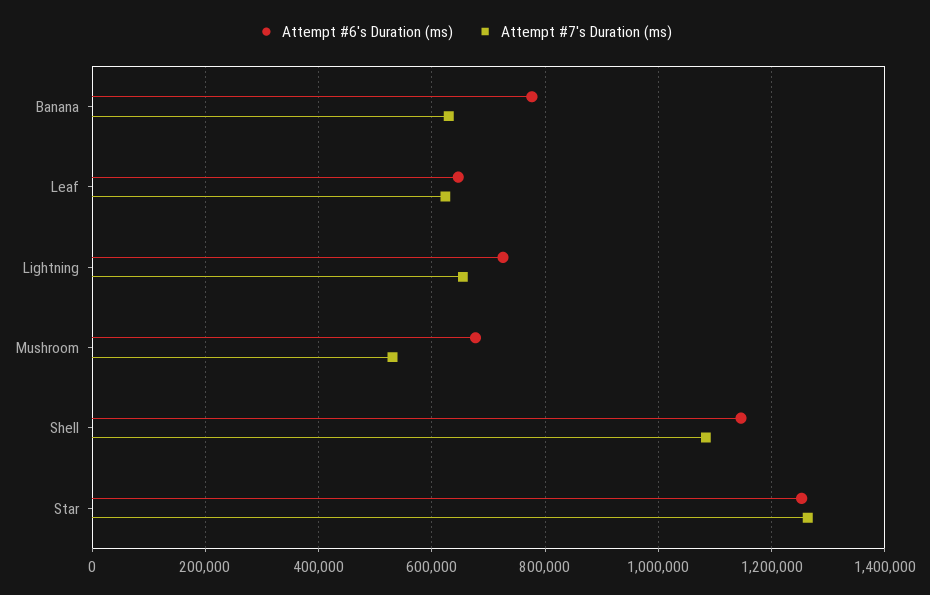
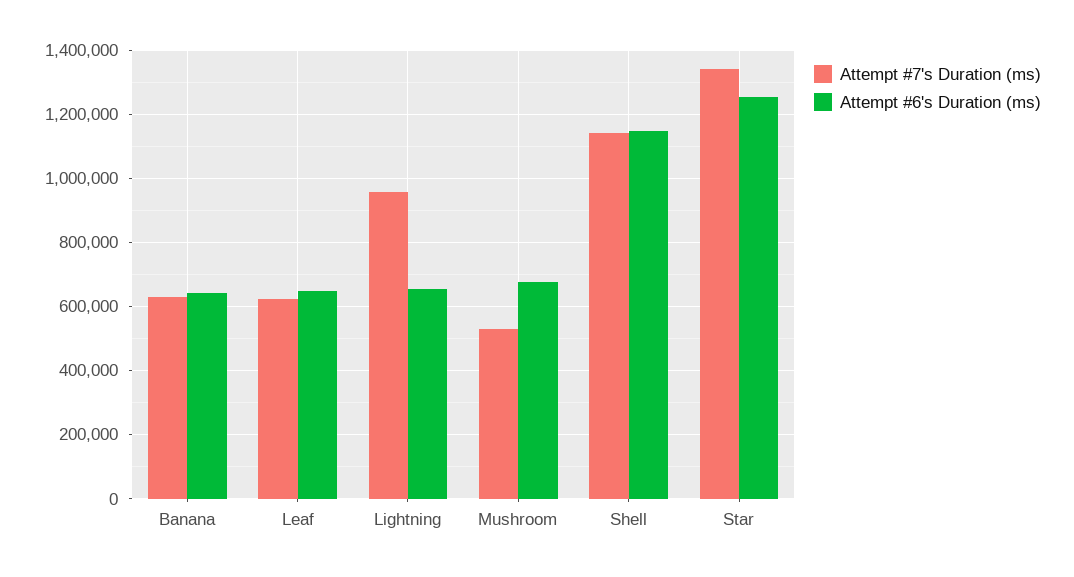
Attempt #6's Duration (ms), Banana: 780000 -> 640000
Attempt #6's Duration (ms), Lightning: 720000 -> 660000
Attempt #7's Duration (ms), Lightning: 660000 -> 960000
Attempt #7's Duration (ms), Shell: 1080000 -> 1140000
Attempt #7's Duration (ms), Star: 1260000 -> 1340000

